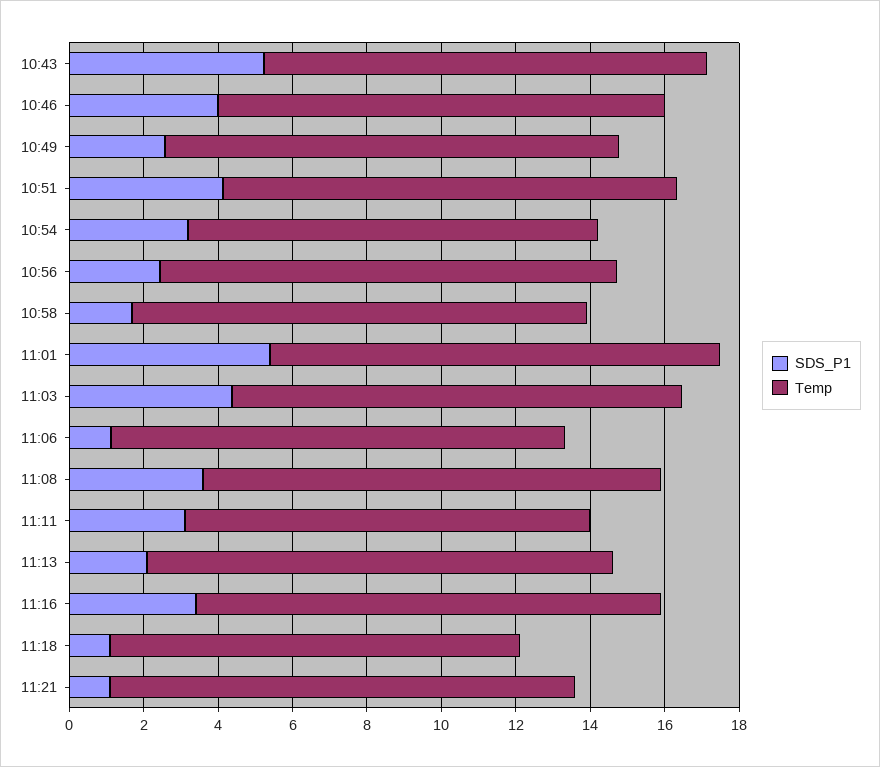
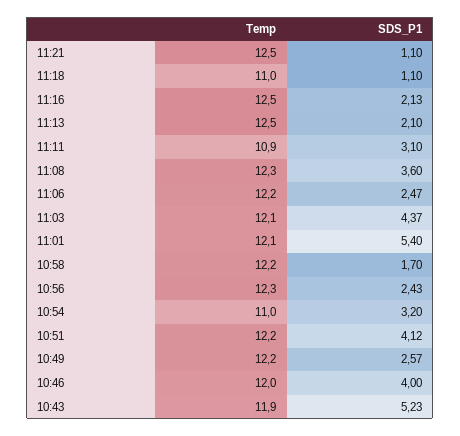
SDS_P1, 11:06: 1 -> 2.47
SDS_P1, 11:16: 3.5 -> 2.13

